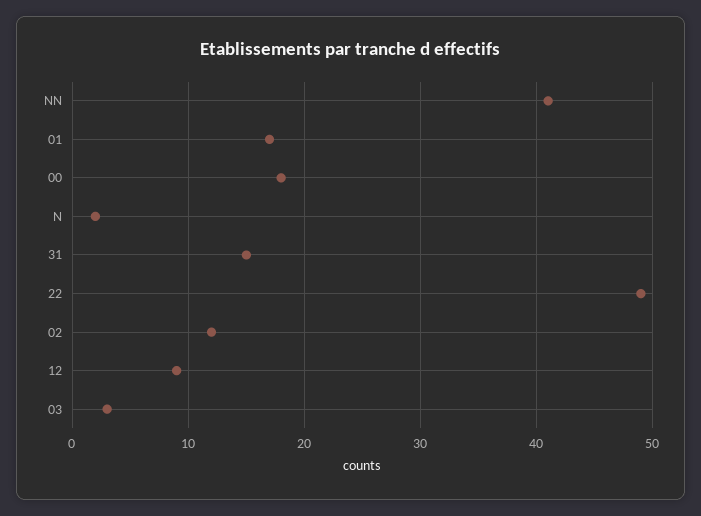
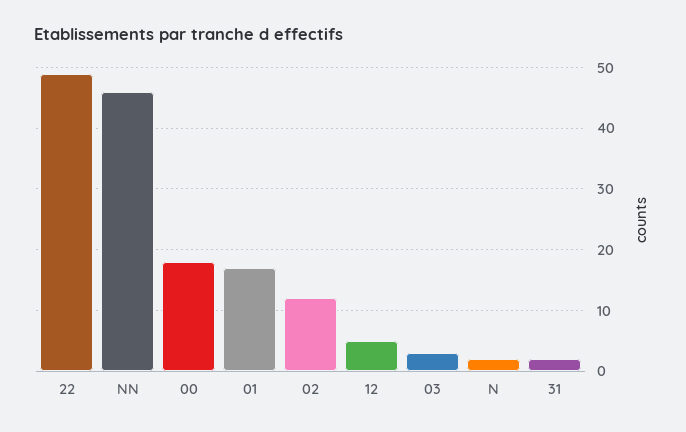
NN: 41 -> 46
31: 15 -> 2
12: 9 -> 5

